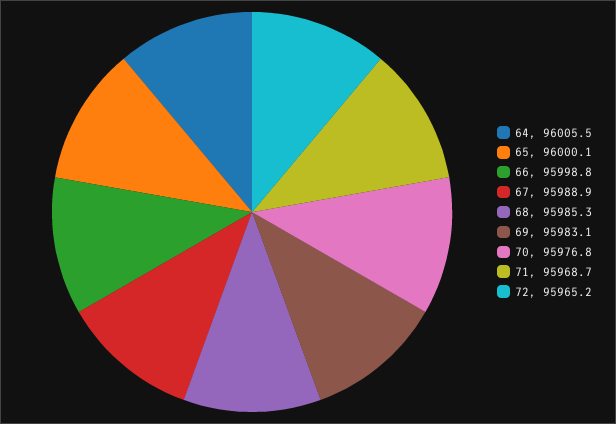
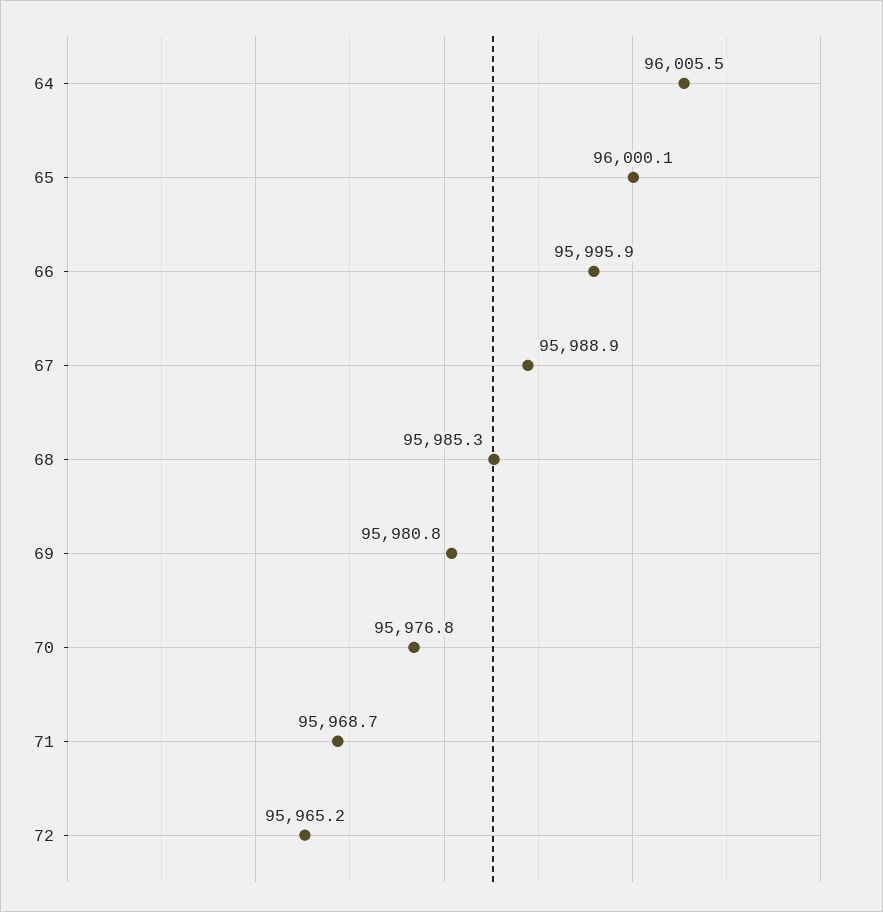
66: 95998.8 -> 95995.9
69: 95983.1 -> 95980.8

